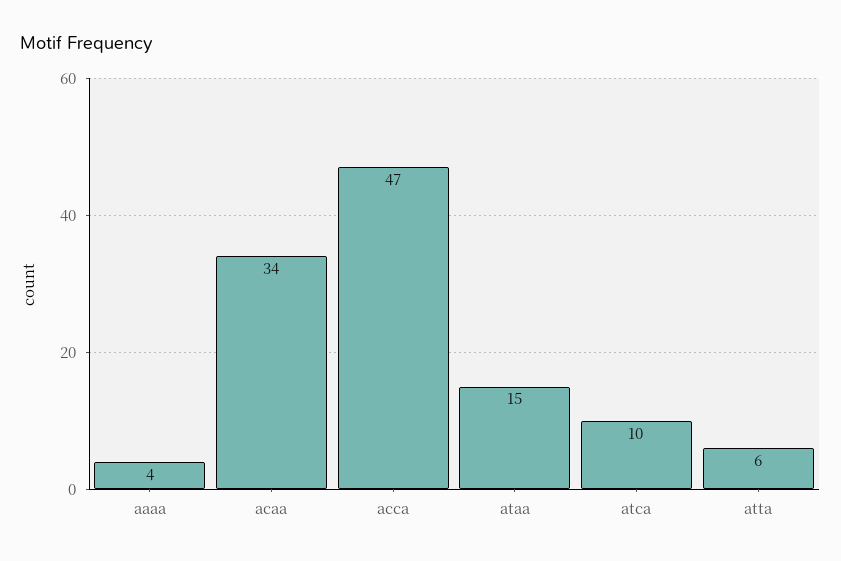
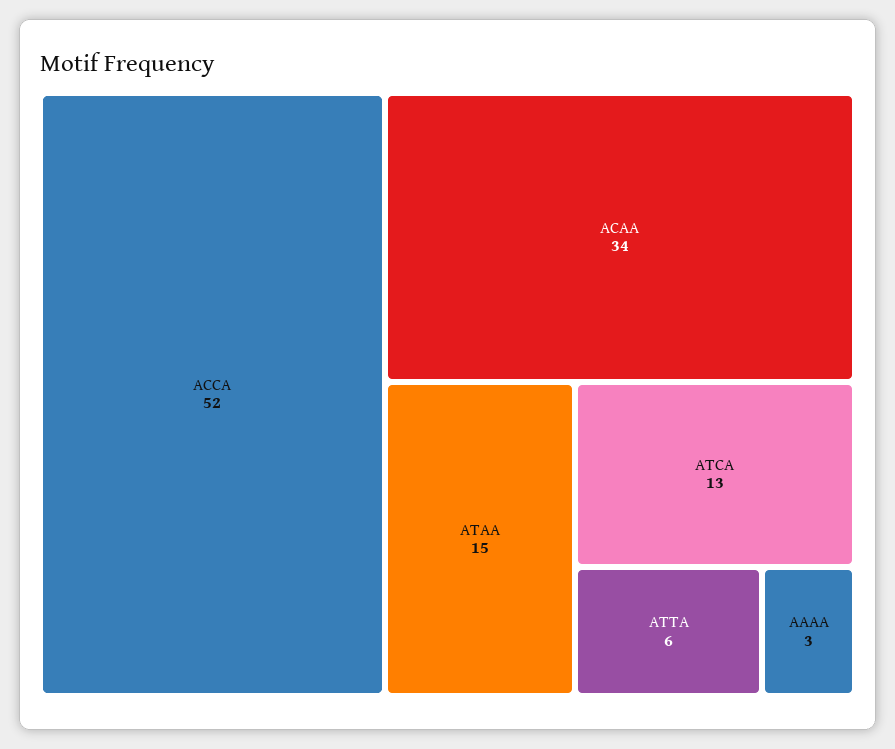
aaaa: 4 -> 3
acca: 47 -> 52
atca: 10 -> 13

